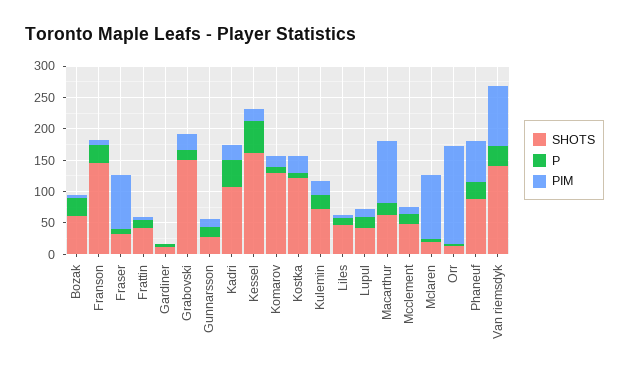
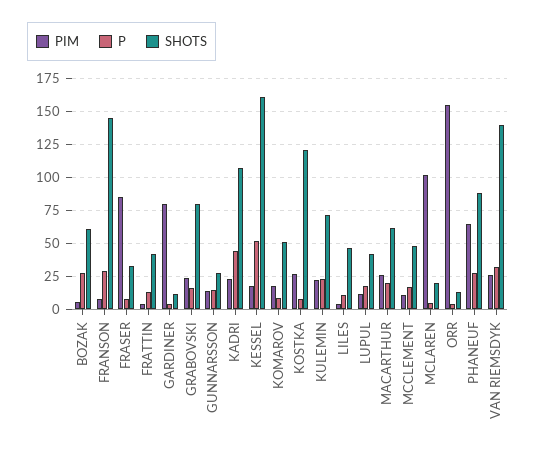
PIM, Gardiner: 0 -> 80
SHOTS, Grabovski: 150 -> 80
SHOTS, Komarov: 125 -> 50
PIM, Macarthur: 100 -> 25
PIM, Van riemsdyk: 100 -> 25

